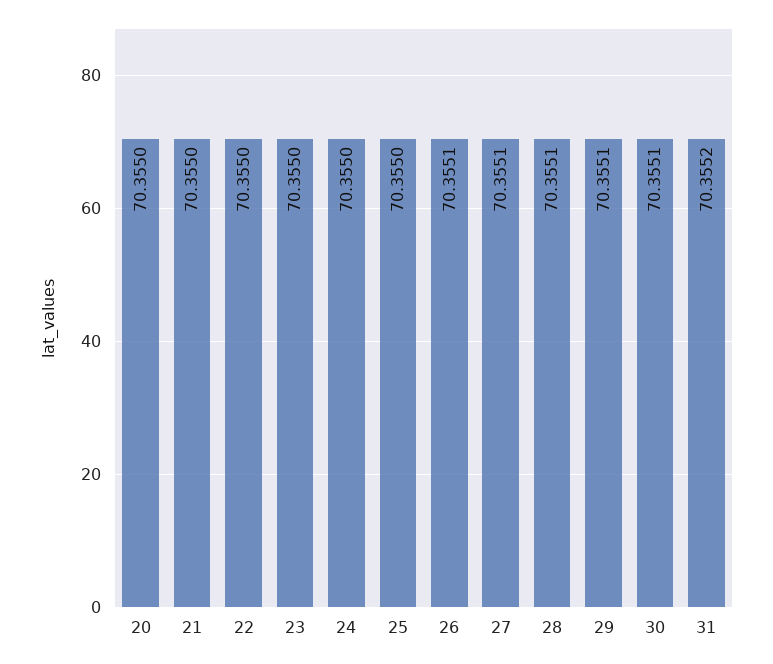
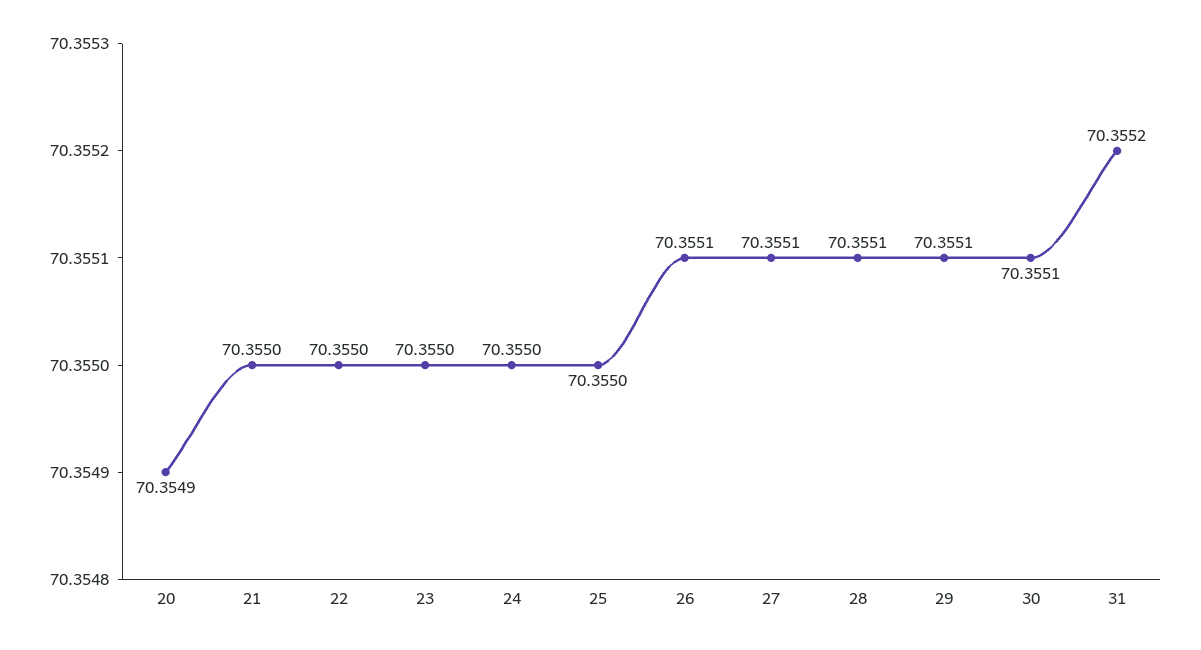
20: 70.355 -> 70.3549

